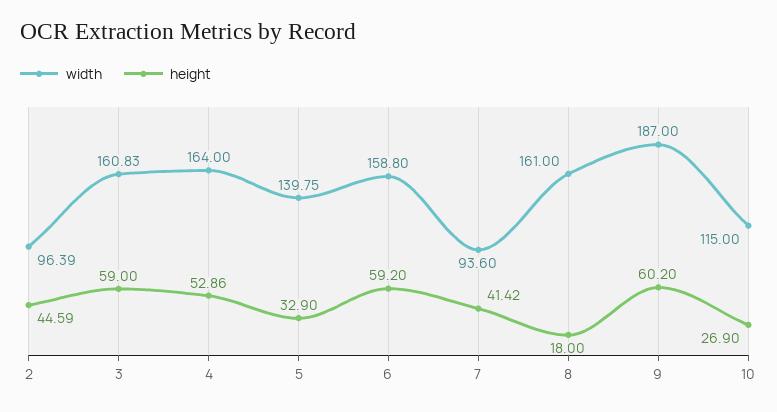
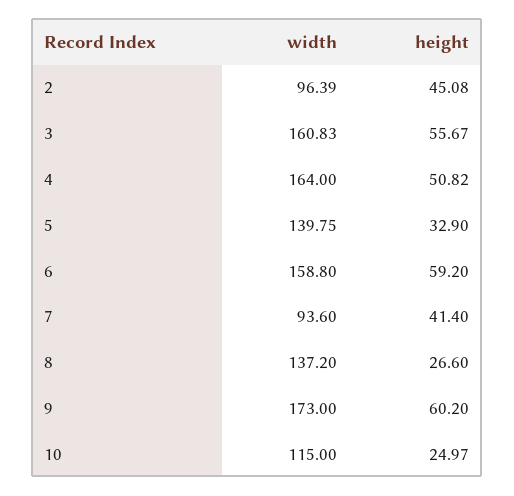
height, 2: 44.59 -> 45.08
height, 3: 59 -> 55.67
height, 4: 52.86 -> 50.82
height, 7: 41.42 -> 41.4
width, 8: 161 -> 137.2
height, 8: 18 -> 26.6
width, 9: 187 -> 173
height, 10: 26.9 -> 24.97

